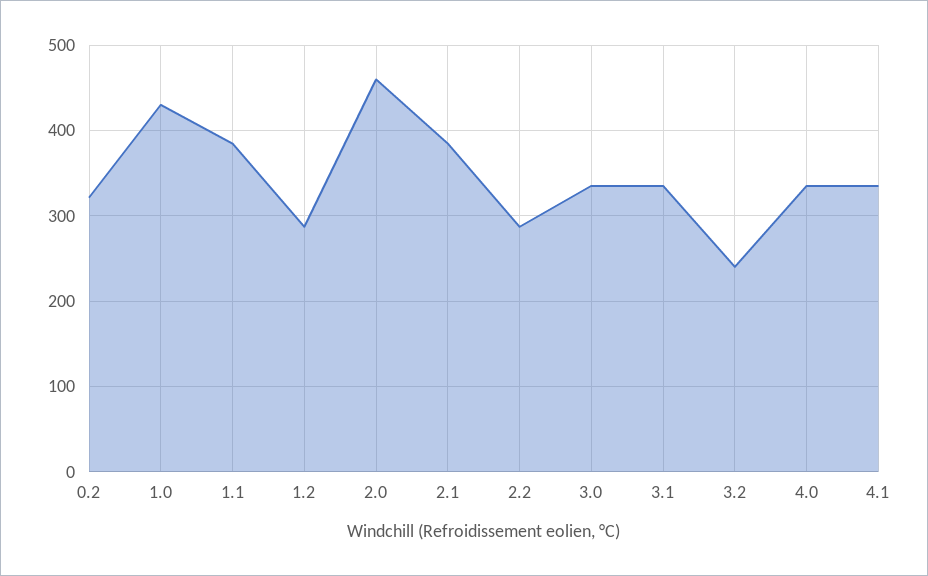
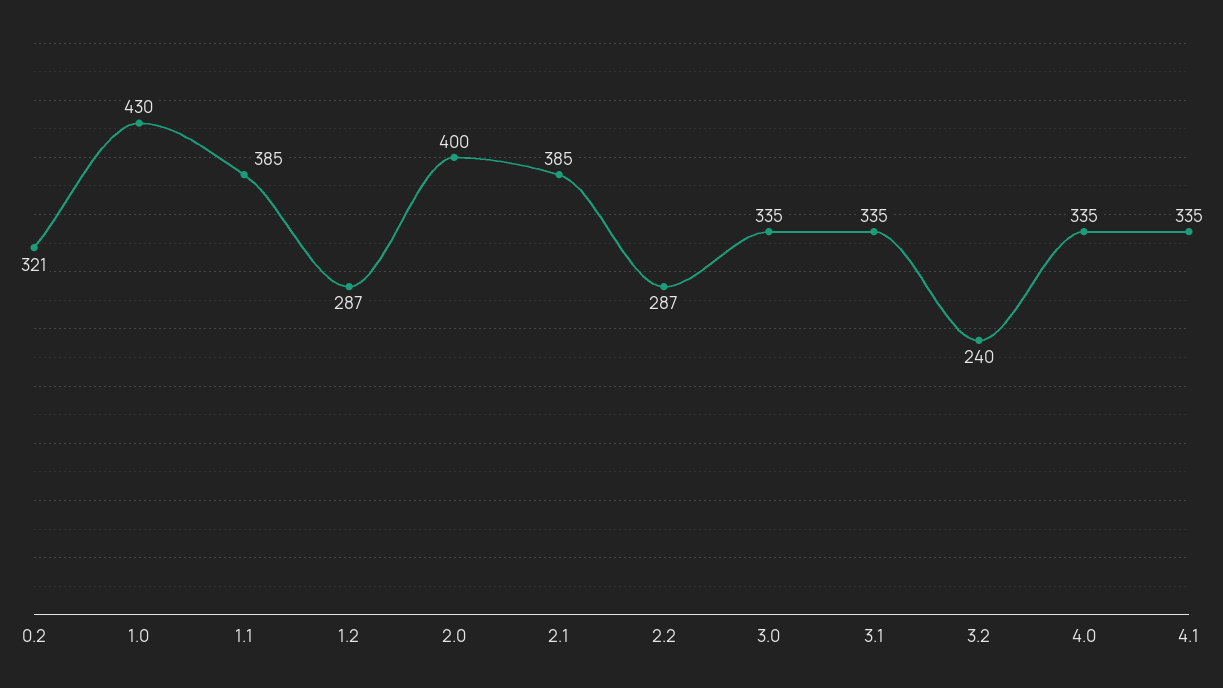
2.0: 460 -> 400

